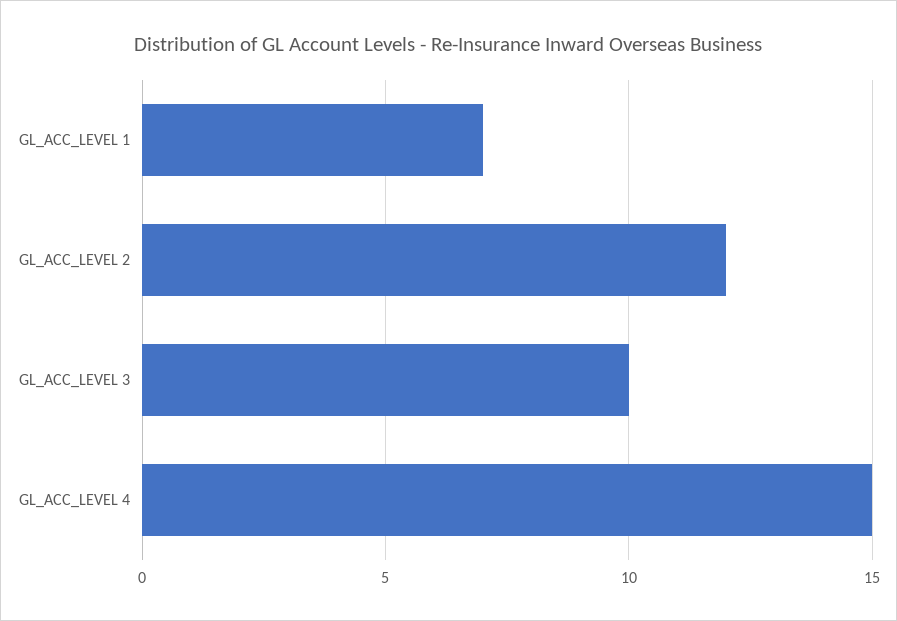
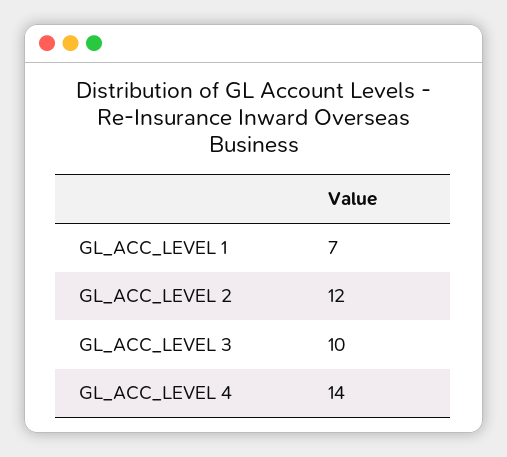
GL_ACC_LEVEL 4: 15 -> 14

